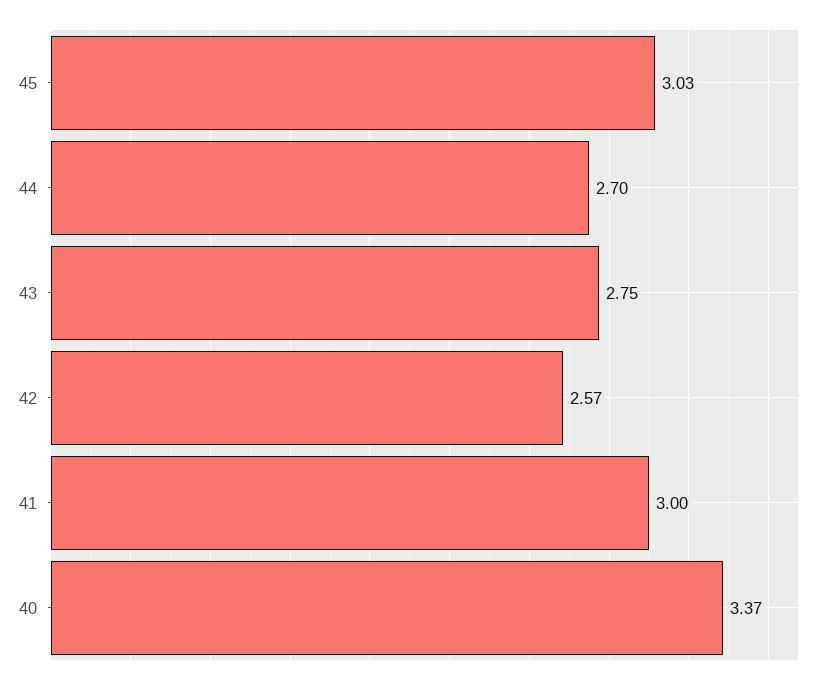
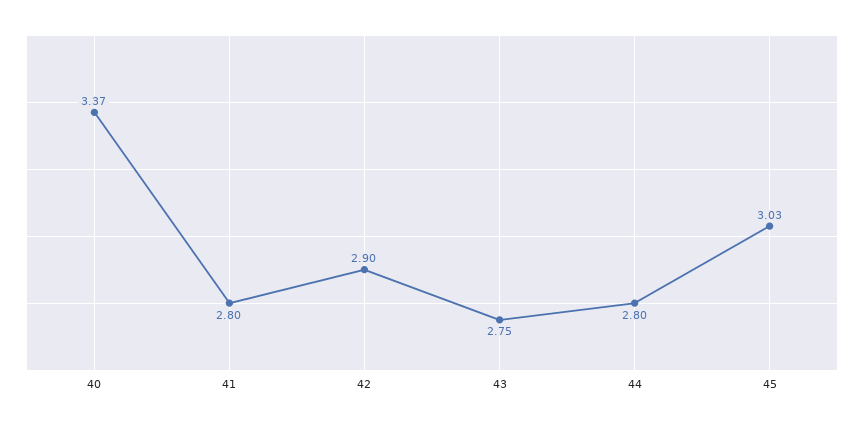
44: 2.7 -> 2.8
42: 2.57 -> 2.9
41: 3 -> 2.8

